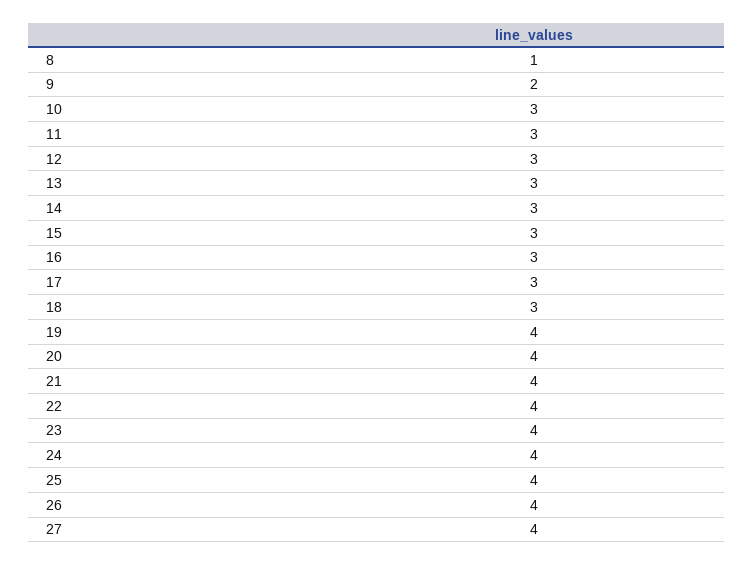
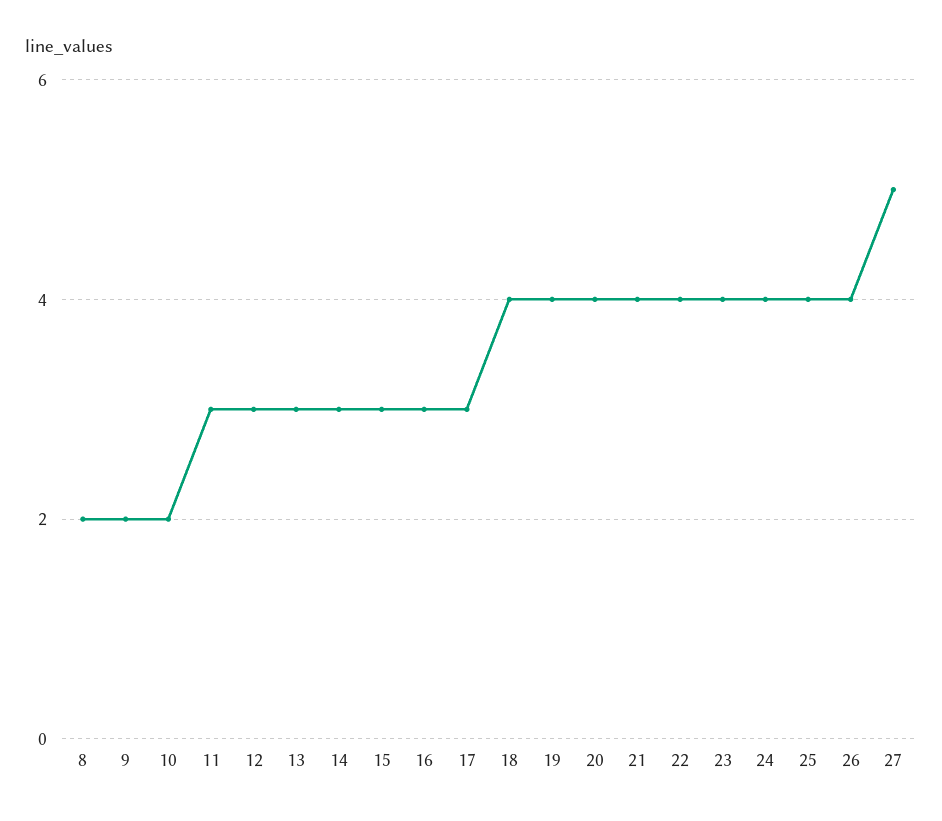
8: 1 -> 2
10: 3 -> 2
18: 3 -> 4
27: 4 -> 5

